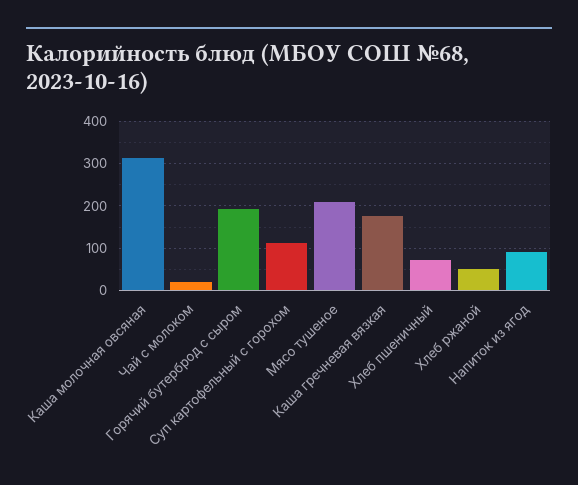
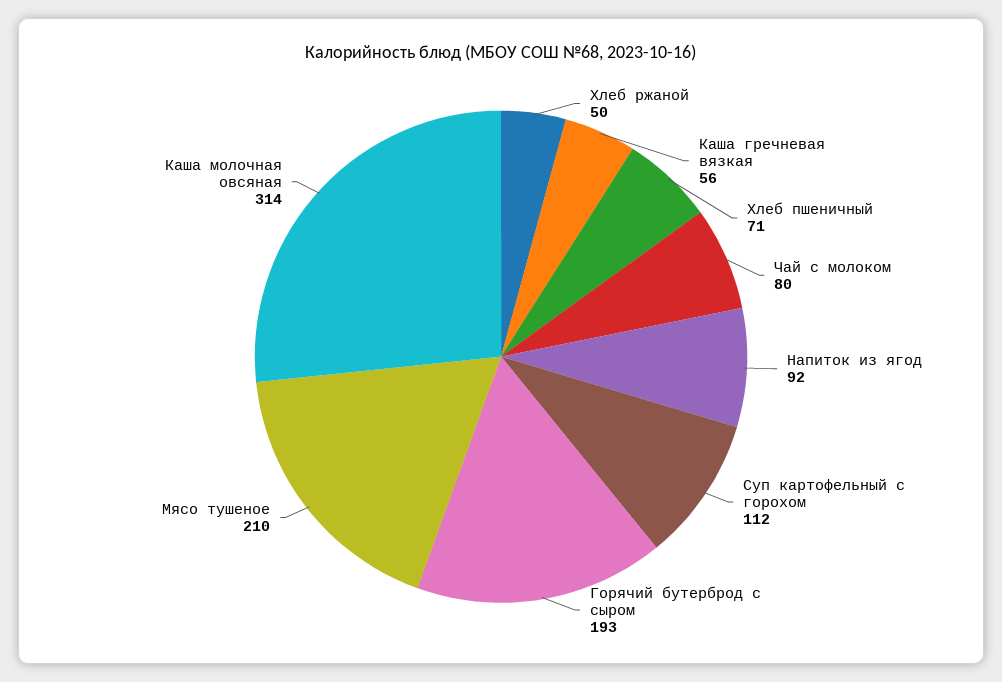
Чай с молоком: 20 -> 80
Каша гречневая вязкая: 180 -> 56

